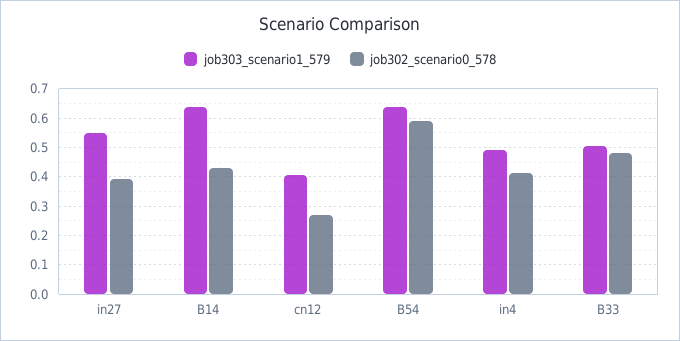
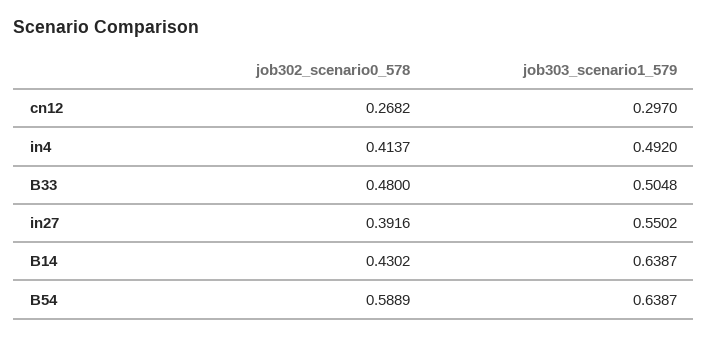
job303_scenario1_579, cn12: 0.4 -> 0.297

